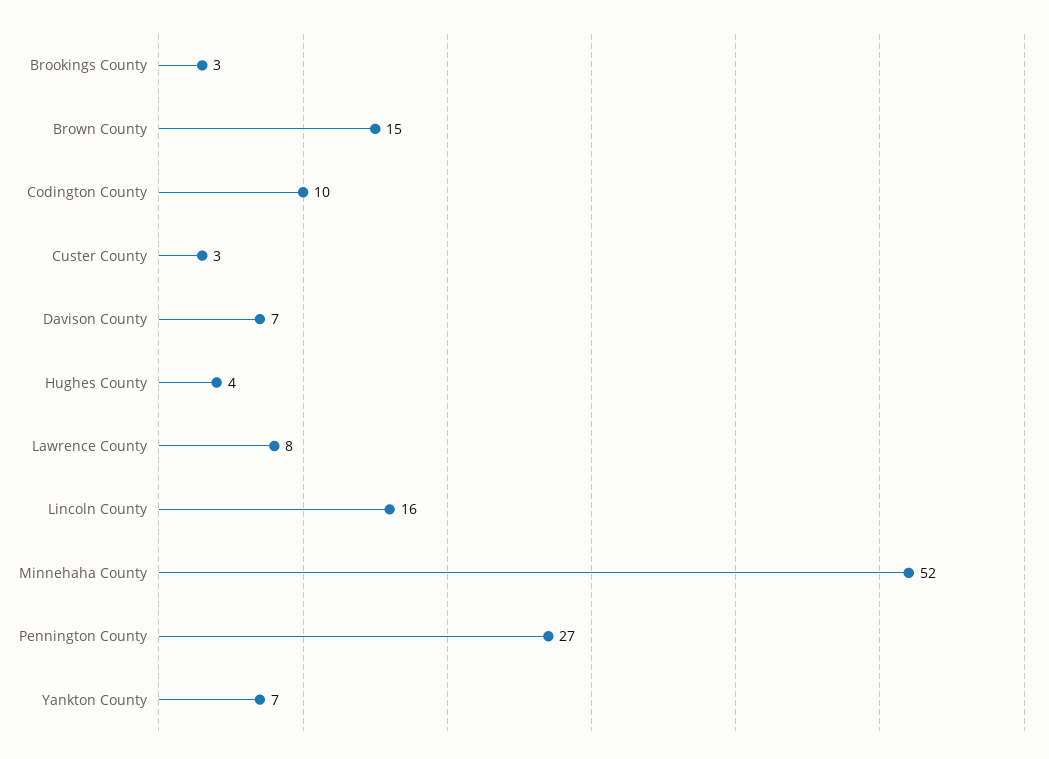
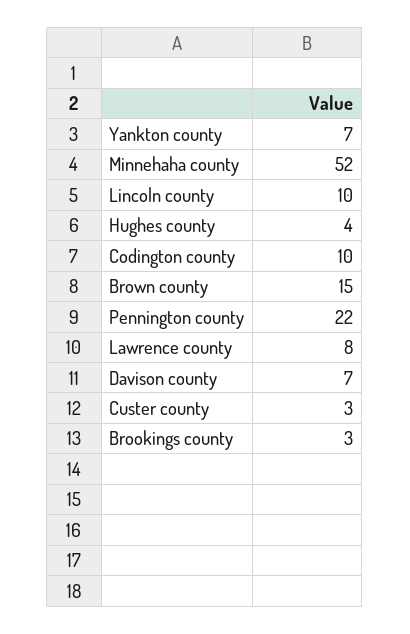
Lincoln County: 16 -> 10
Pennington County: 27 -> 22

